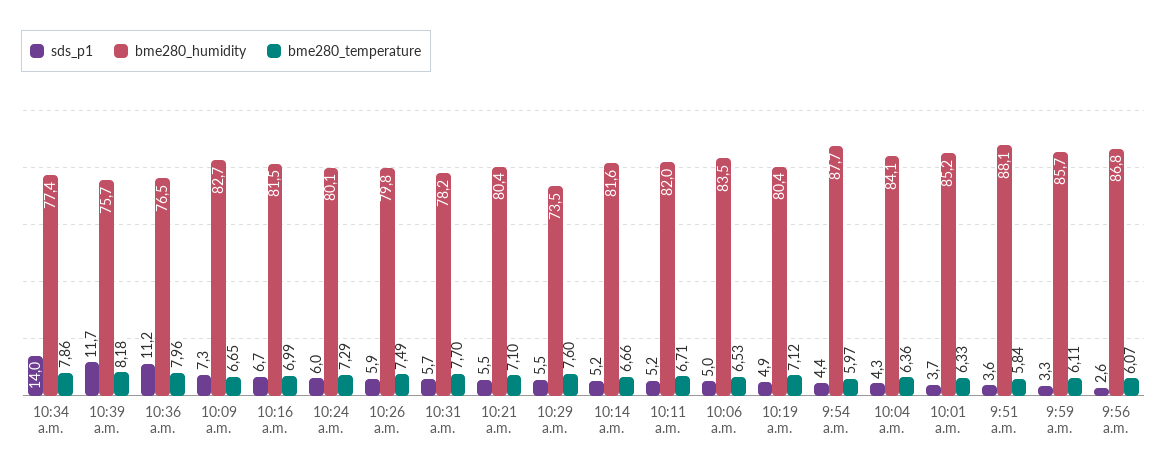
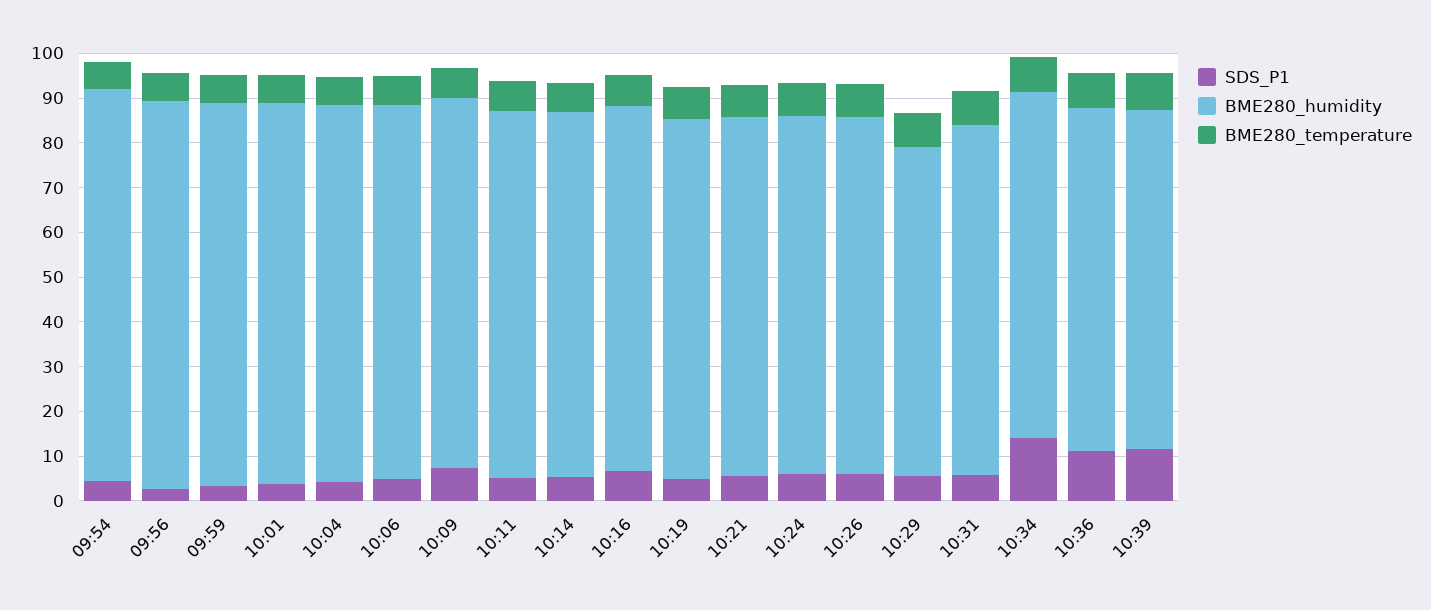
sds_p1, 9:51 a.m.: 3.6 -> none
bme280_humidity, 9:51 a.m.: 88.1 -> none
bme280_temperature, 9:51 a.m.: 5.84 -> none

